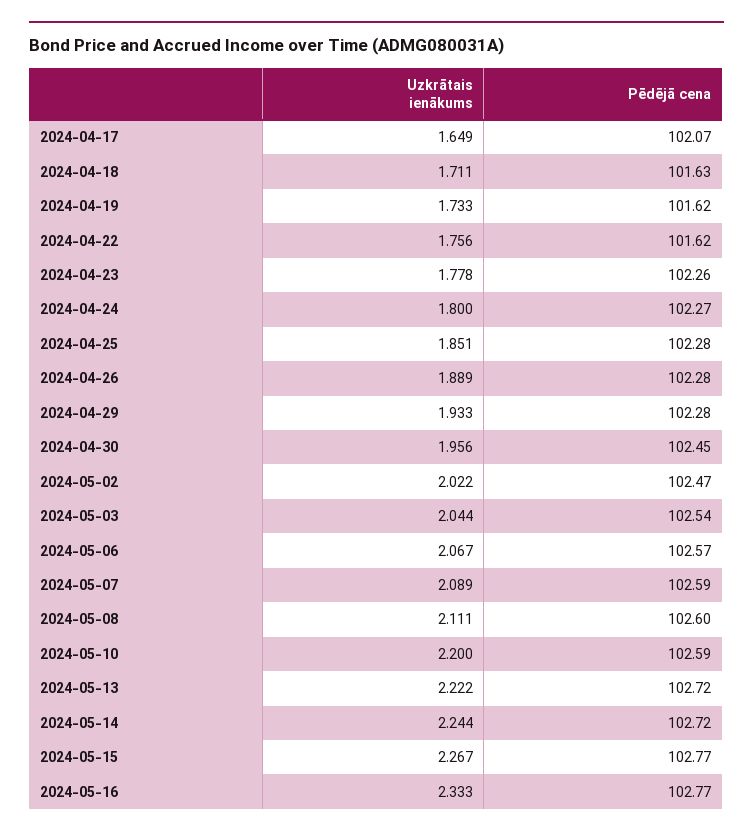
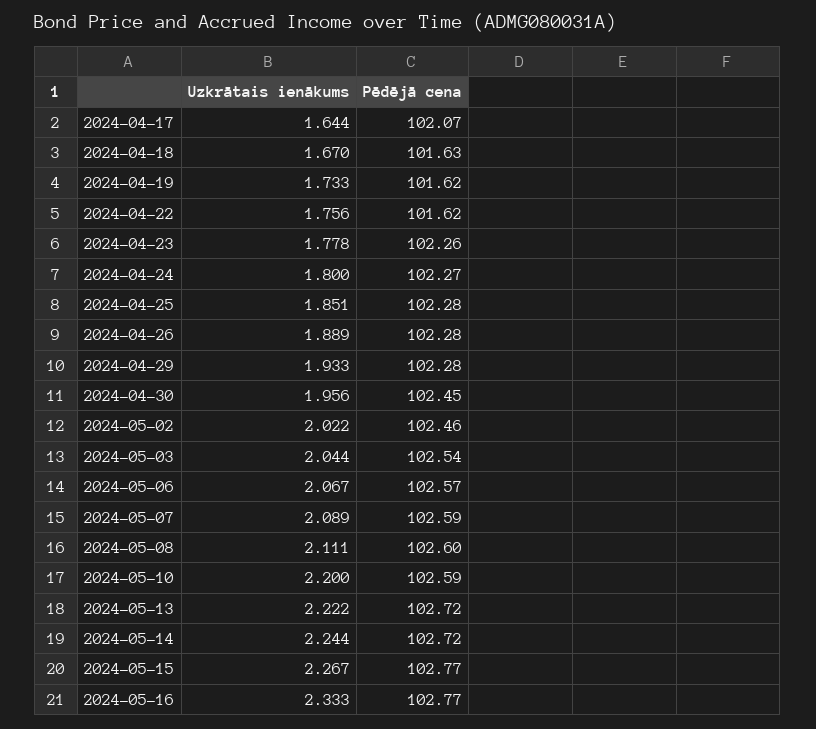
Uzkrātais ienākums, 2024-04-17: 1.649 -> 1.644
Uzkrātais ienākums, 2024-04-18: 1.711 -> 1.67
Pēdējā cena, 2024-05-02: 102.47 -> 102.46

